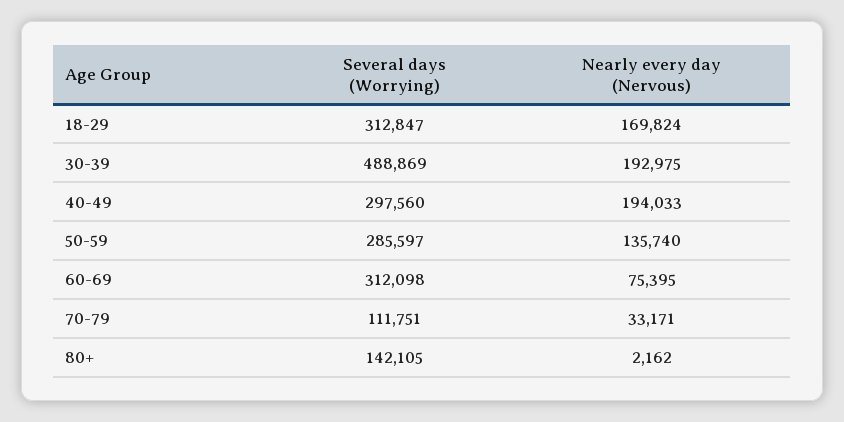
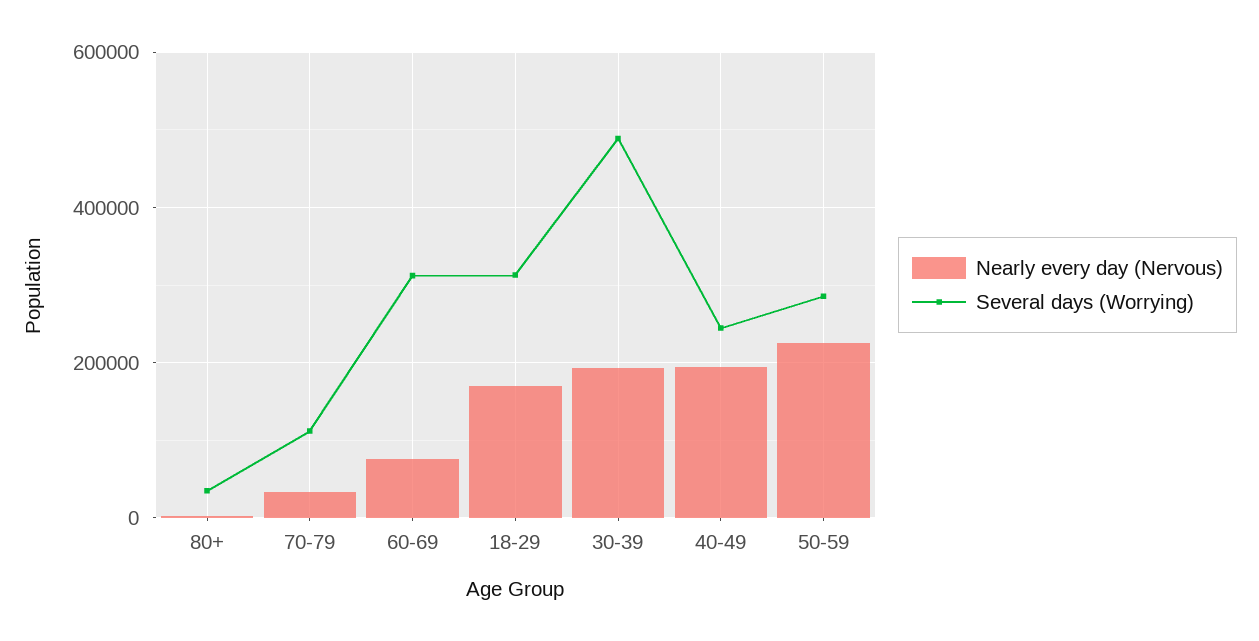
Several days (Worrying), 40-49: 297560 -> 240000
Nearly every day (Nervous), 50-59: 135740 -> 220000
Several days (Worrying), 80+: 142105 -> 40000

